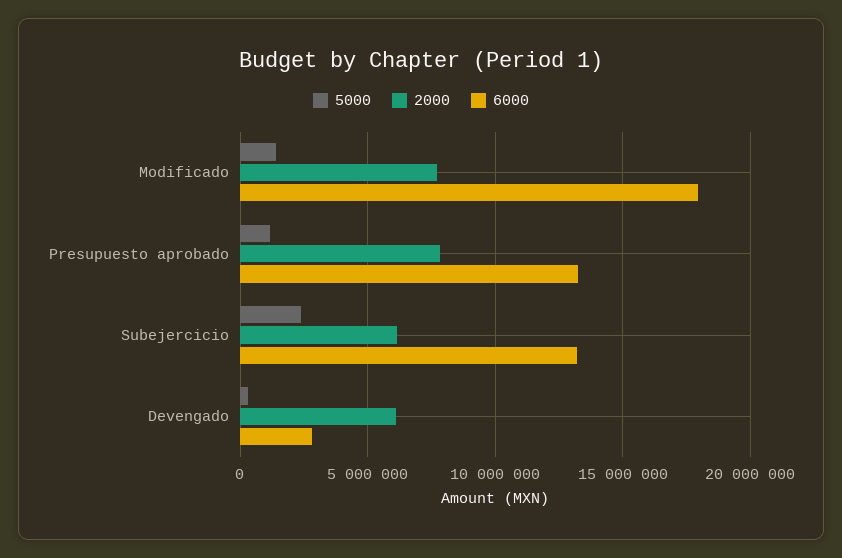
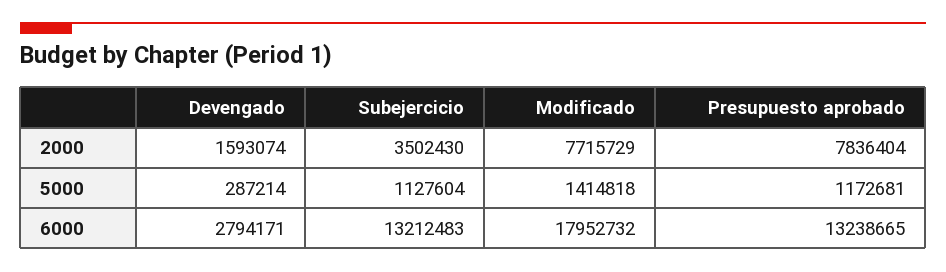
5000, Subejercicio: 2500000 -> 1127604
2000, Subejercicio: 6000000 -> 3502430
2000, Devengado: 6000000 -> 1593074

